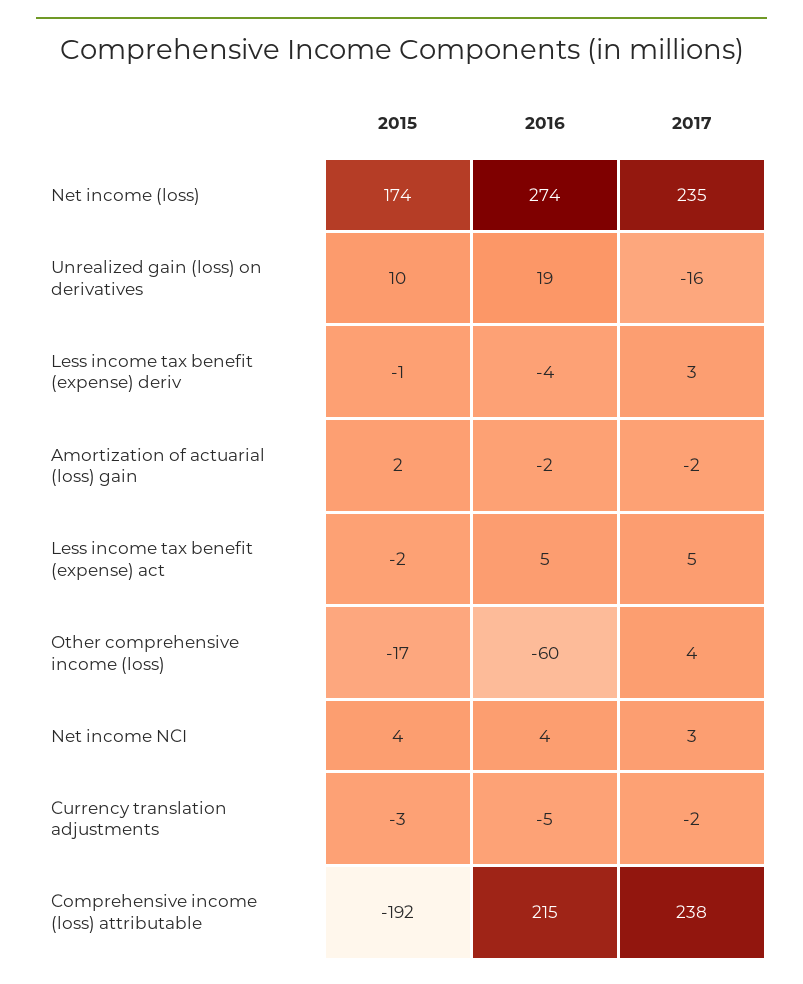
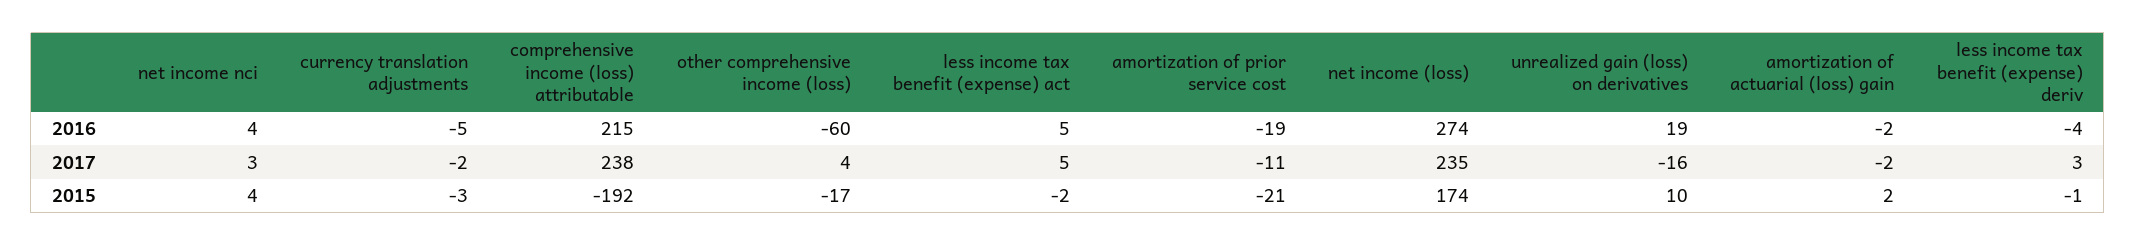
2016, amortization of prior service cost: none -> -19
2017, amortization of prior service cost: none -> -11
2015, amortization of prior service cost: none -> -21

